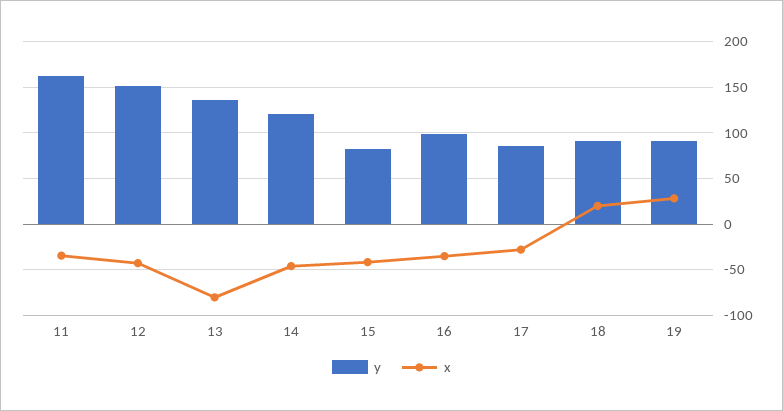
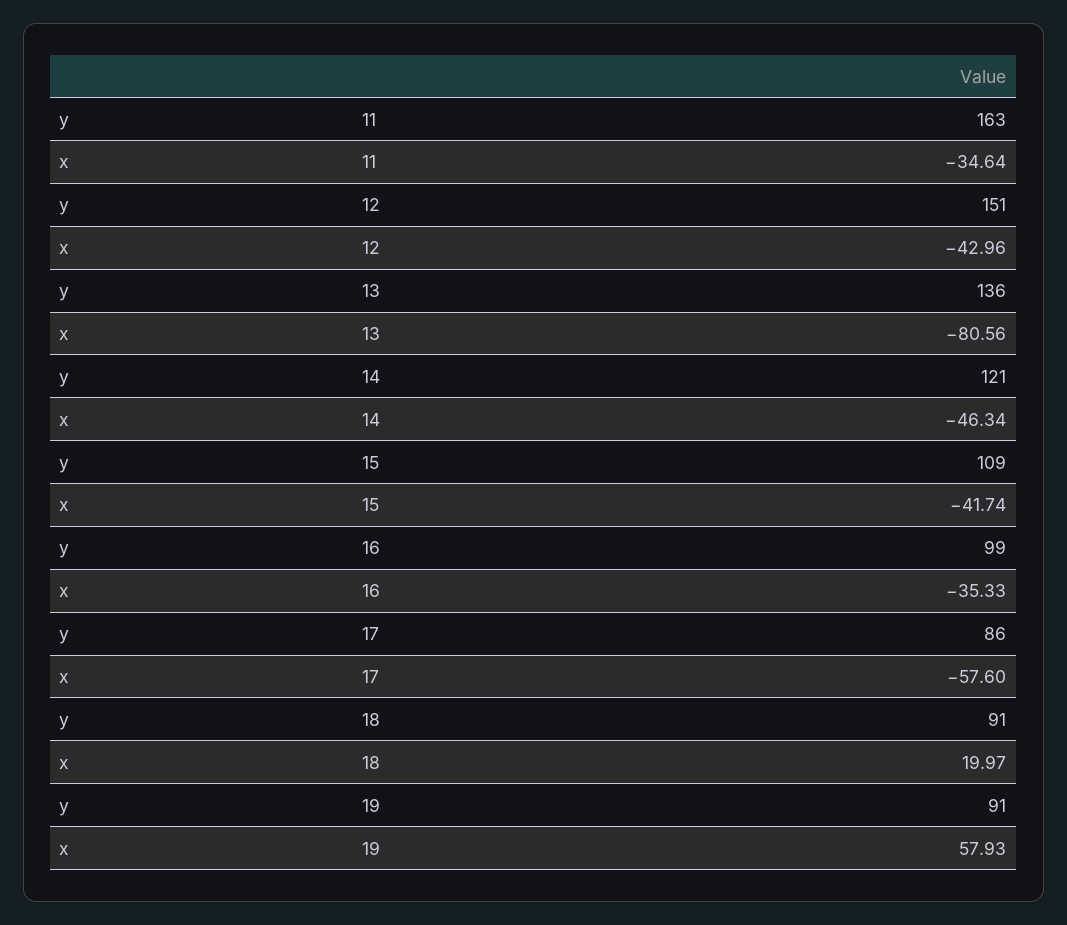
y, 15: 80 -> 109
x, 17: -30 -> -57.6
x, 19: 30 -> 57.93

